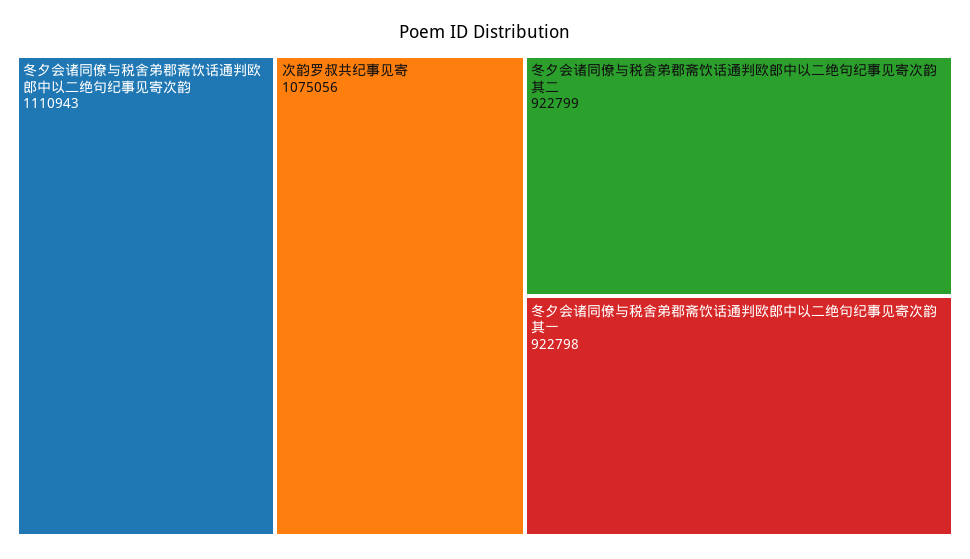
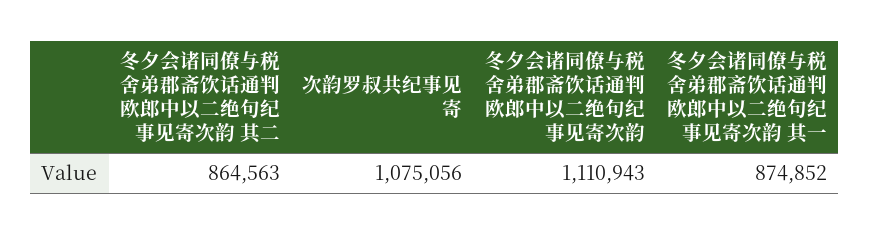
冬夕会诸同僚与税舍弟郡斋饮话通判欧郎中以二绝句纪事见寄次韵 其二: 922799 -> 864563
冬夕会诸同僚与税舍弟郡斋饮话通判欧郎中以二绝句纪事见寄次韵 其一: 922798 -> 874852

